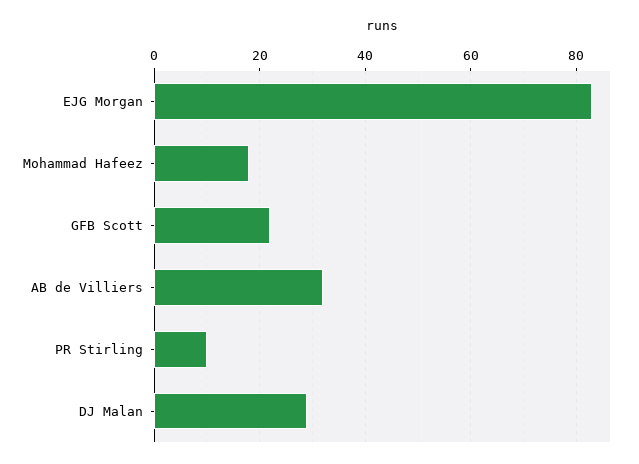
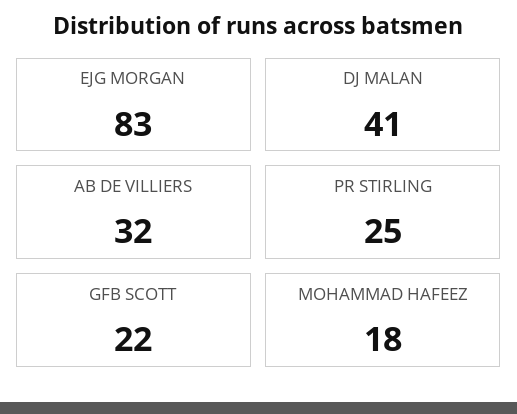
PR Stirling: 10 -> 25
DJ Malan: 30 -> 41

